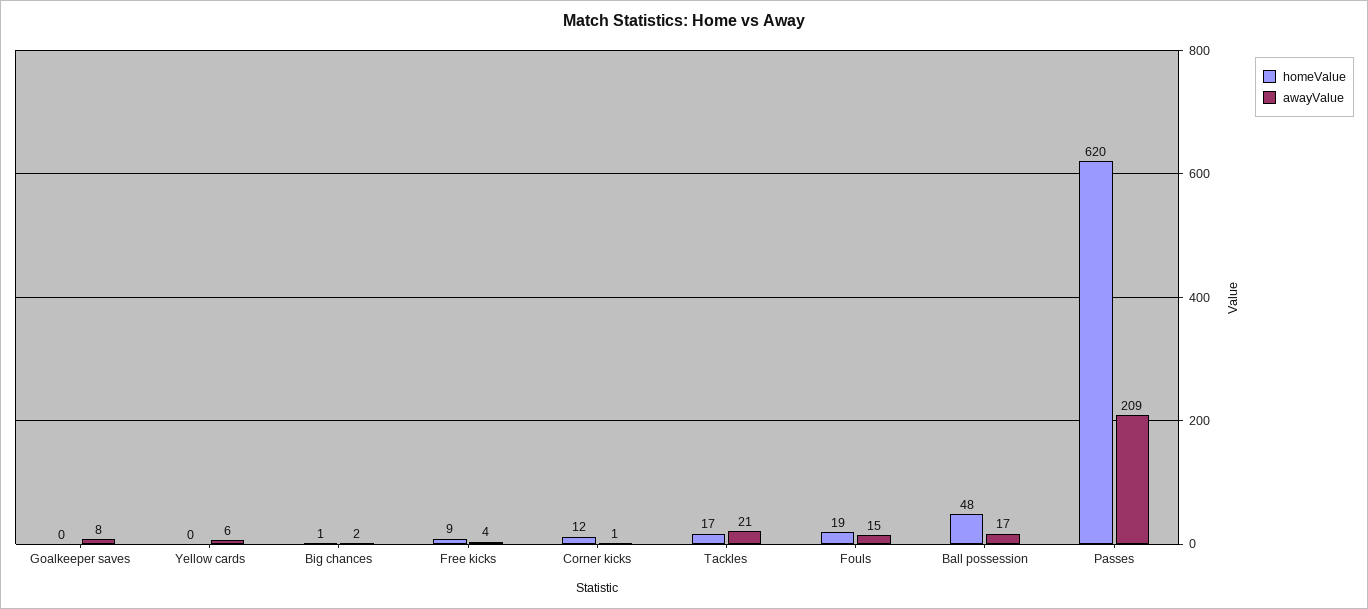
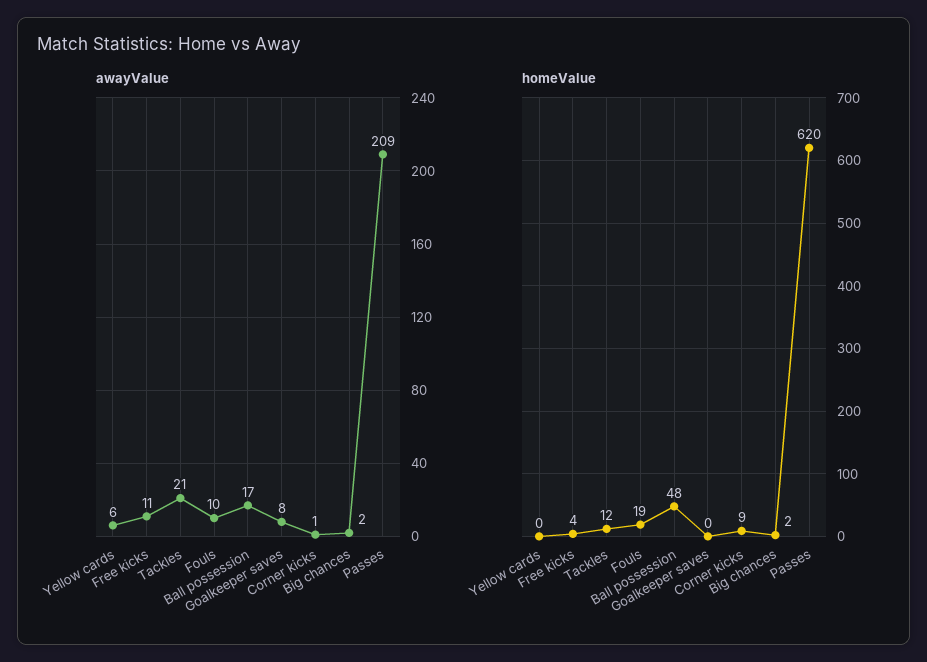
homeValue, Big chances: 1 -> 2
homeValue, Free kicks: 9 -> 4
awayValue, Free kicks: 4 -> 11
homeValue, Corner kicks: 12 -> 9
homeValue, Tackles: 17 -> 12
awayValue, Fouls: 15 -> 10

